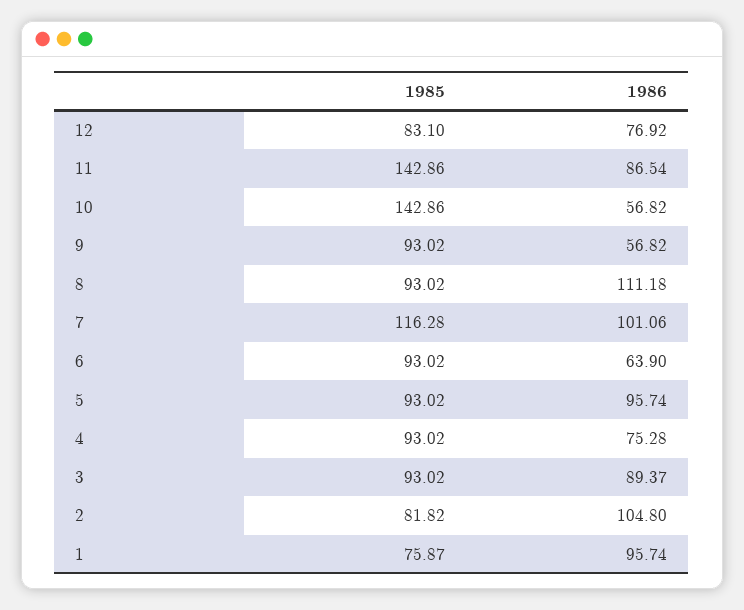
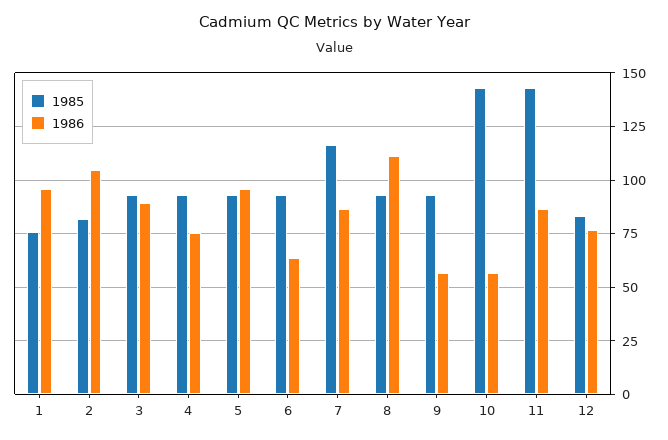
1986, 7: 101.06 -> 85

